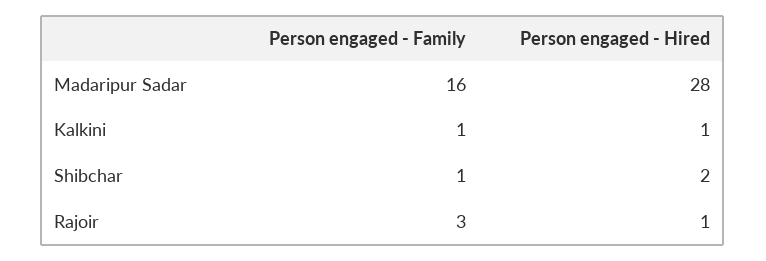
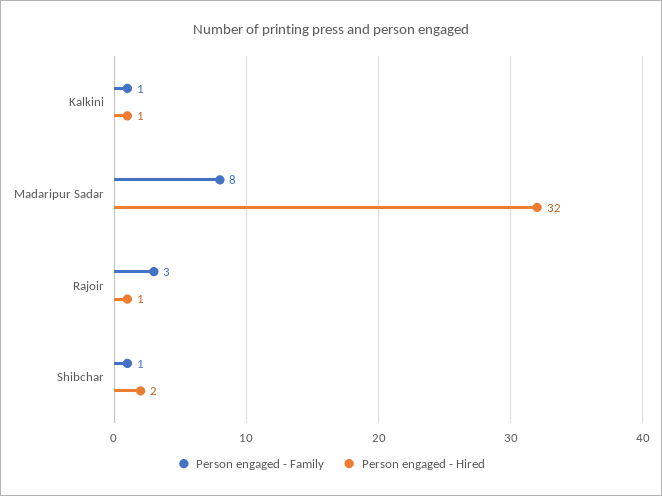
Person engaged - Family, Madaripur Sadar: 16 -> 8
Person engaged - Hired, Madaripur Sadar: 28 -> 32

